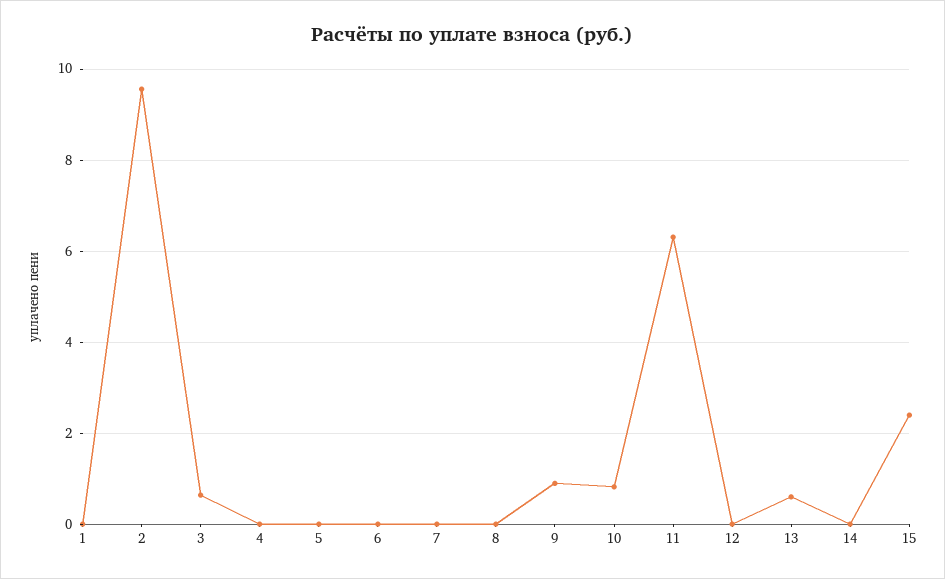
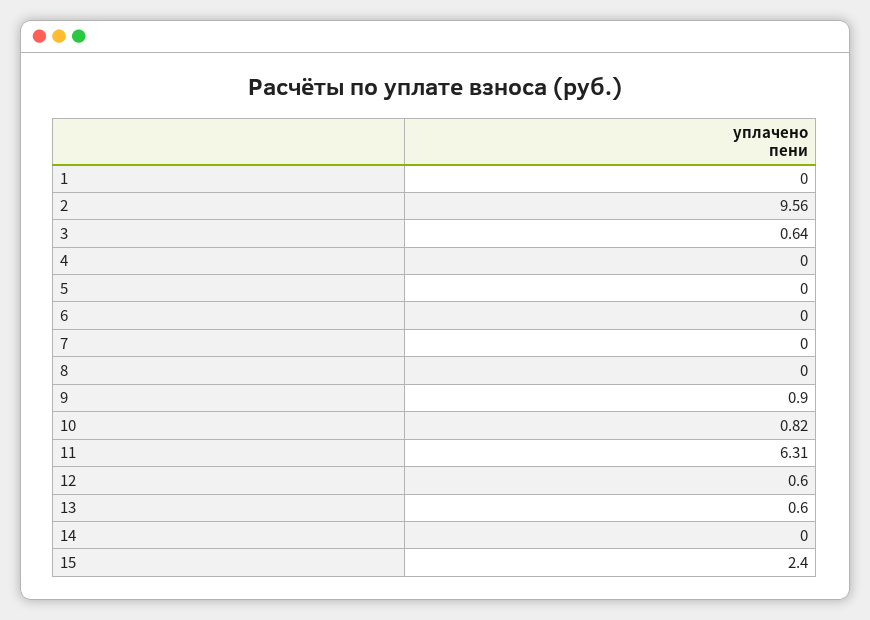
12: 0 -> 0.6

